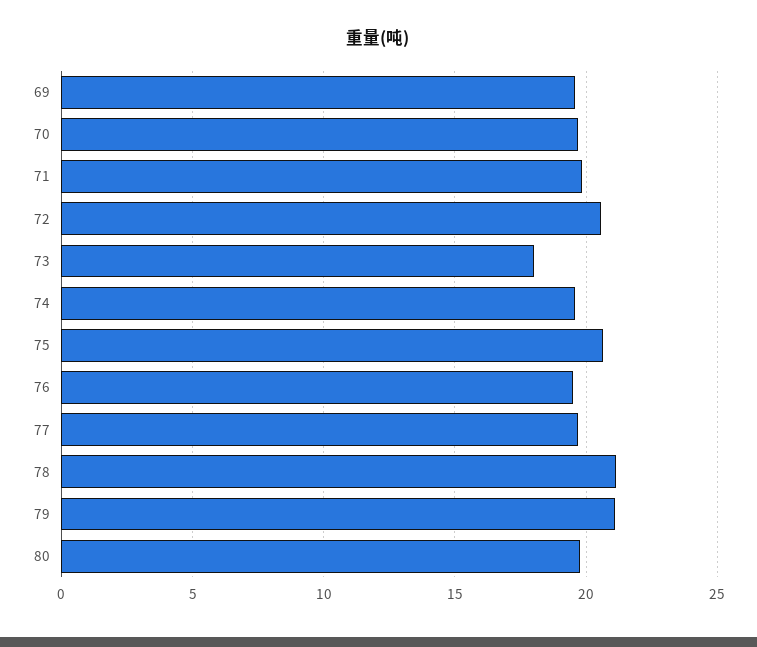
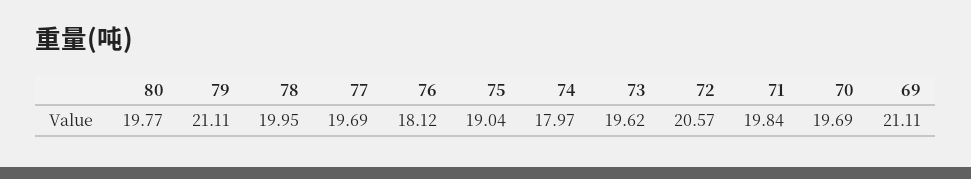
69: 19.5 -> 21.11
73: 18 -> 19.62
74: 19.5 -> 17.97
75: 20.5 -> 19.04
76: 19.5 -> 18.12
78: 21 -> 19.95

